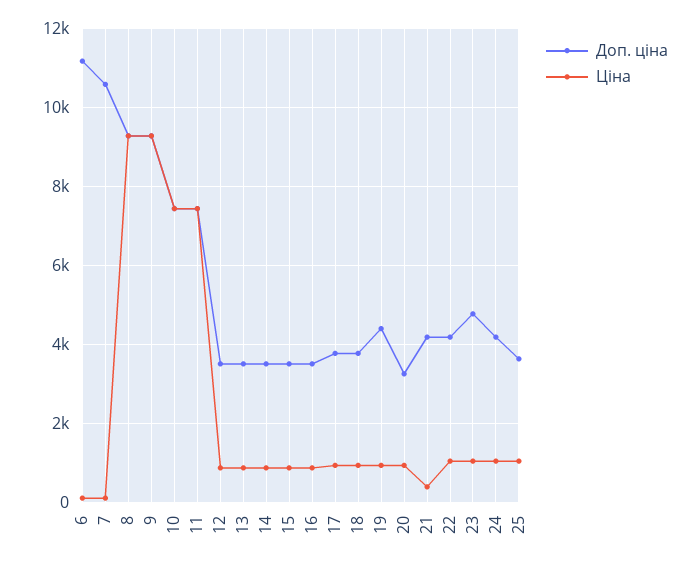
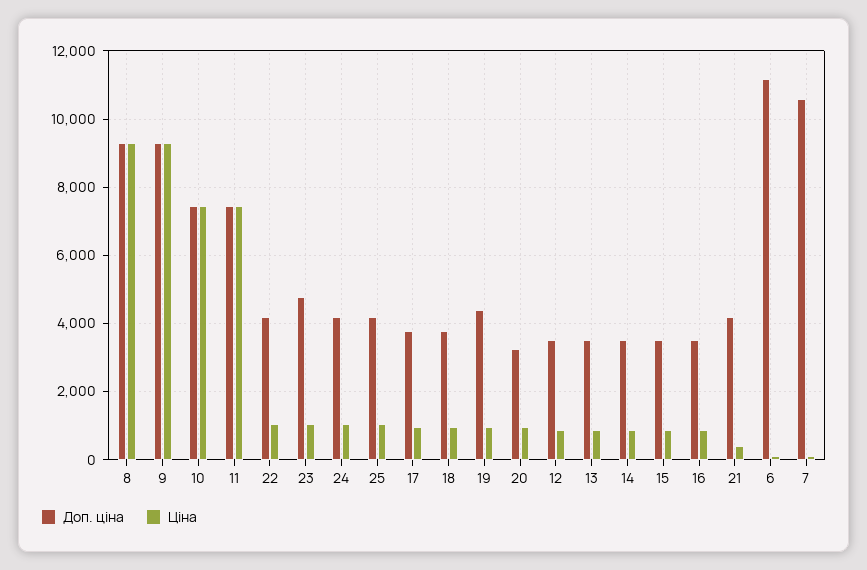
Доп. ціна, 25: 3600 -> 4200

